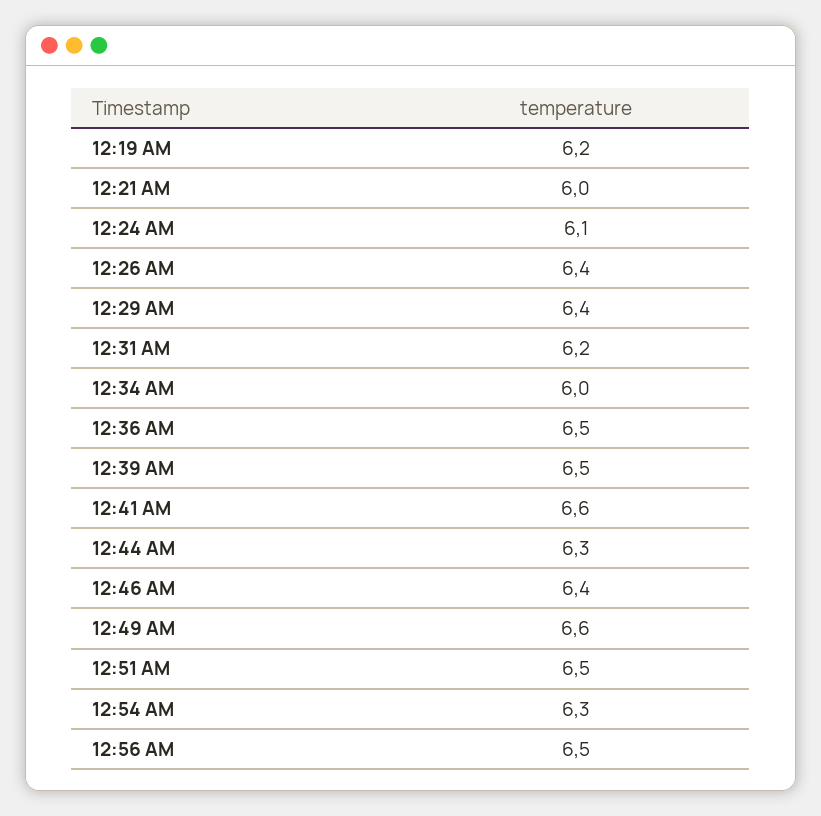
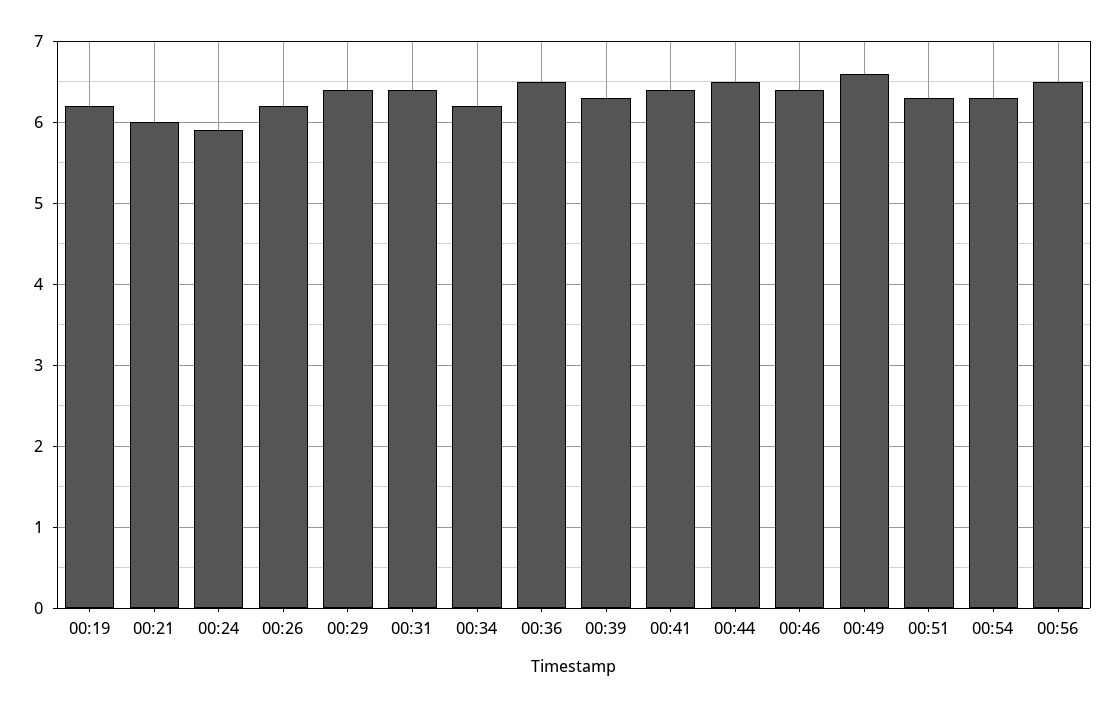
12:24 AM: 6.1 -> 5.9
12:26 AM: 6.4 -> 6.2
12:31 AM: 6.2 -> 6.4
12:34 AM: 6 -> 6.2
12:39 AM: 6.5 -> 6.3
12:41 AM: 6.6 -> 6.4
12:44 AM: 6.3 -> 6.5
12:51 AM: 6.5 -> 6.3

